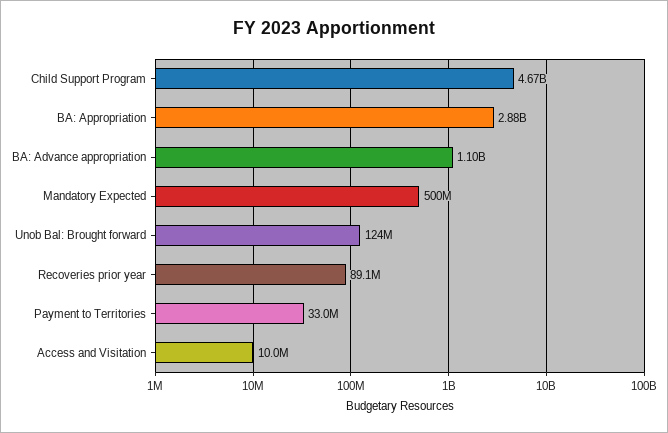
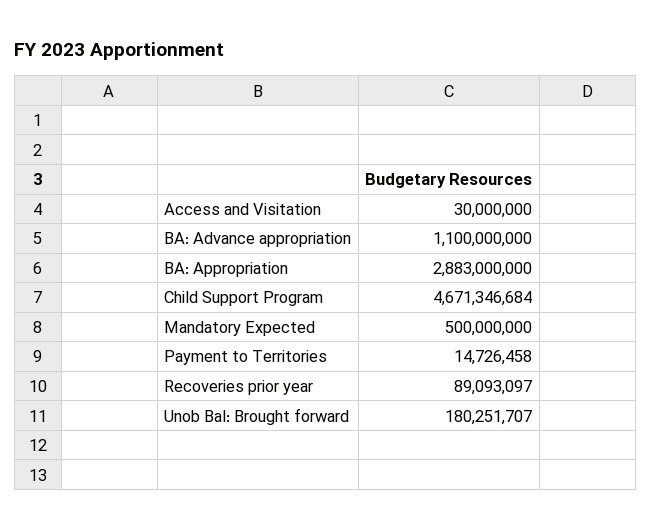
Unob Bal: Brought forward: 124000000 -> 180251707
Payment to Territories: 33000000 -> 14726458
Access and Visitation: 10000000 -> 30000000

